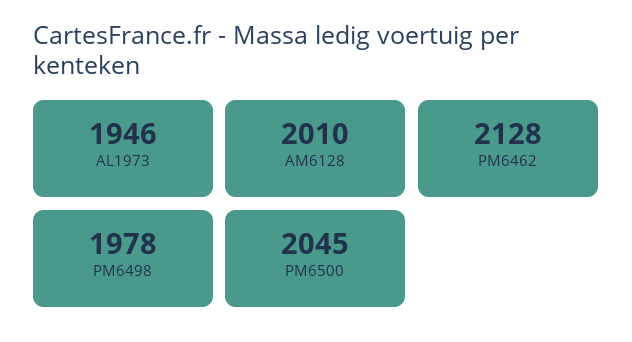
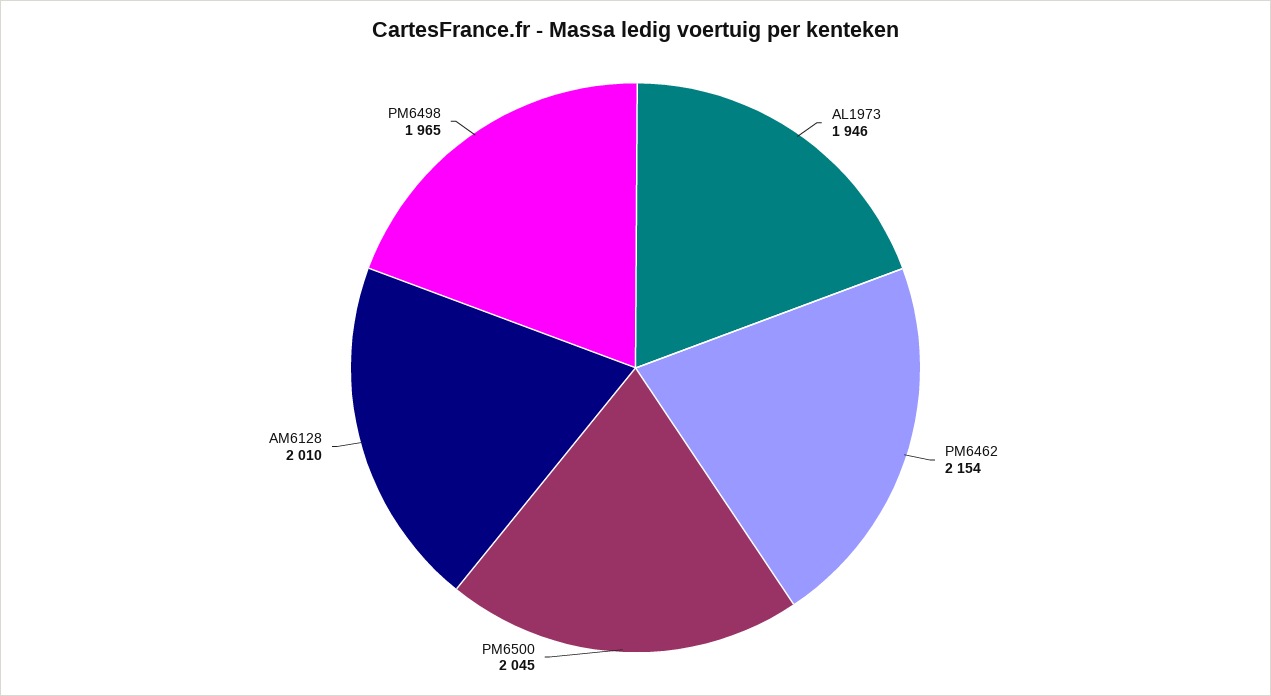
PM6462: 2128 -> 2154
PM6498: 1978 -> 1965

